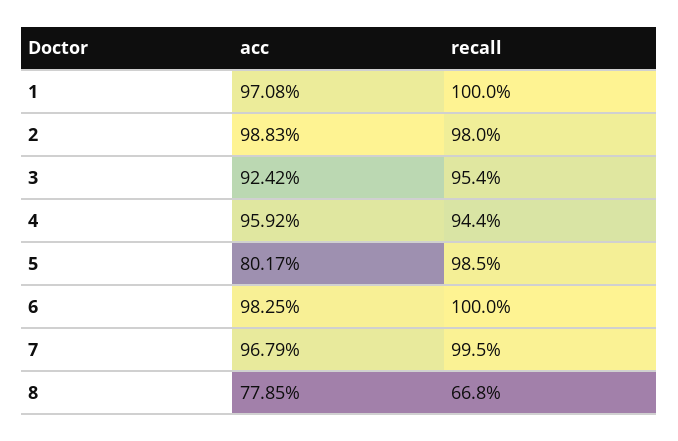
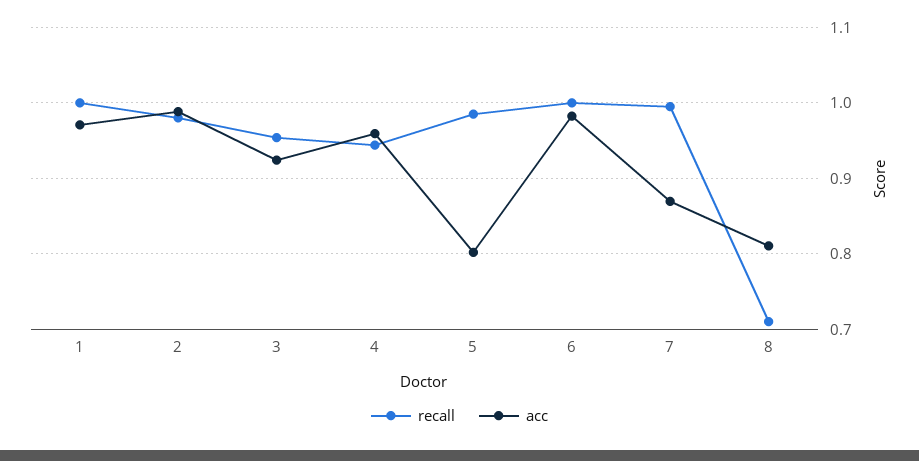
acc, 7: 0.9679 -> 0.87
acc, 8: 0.7785 -> 0.81
recall, 8: 0.668 -> 0.71

